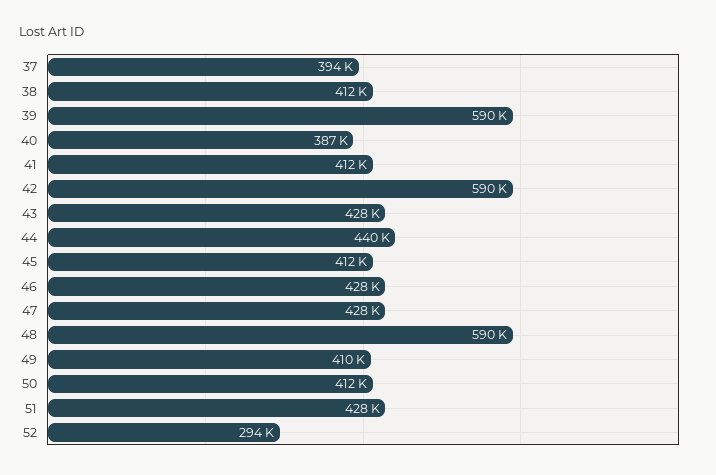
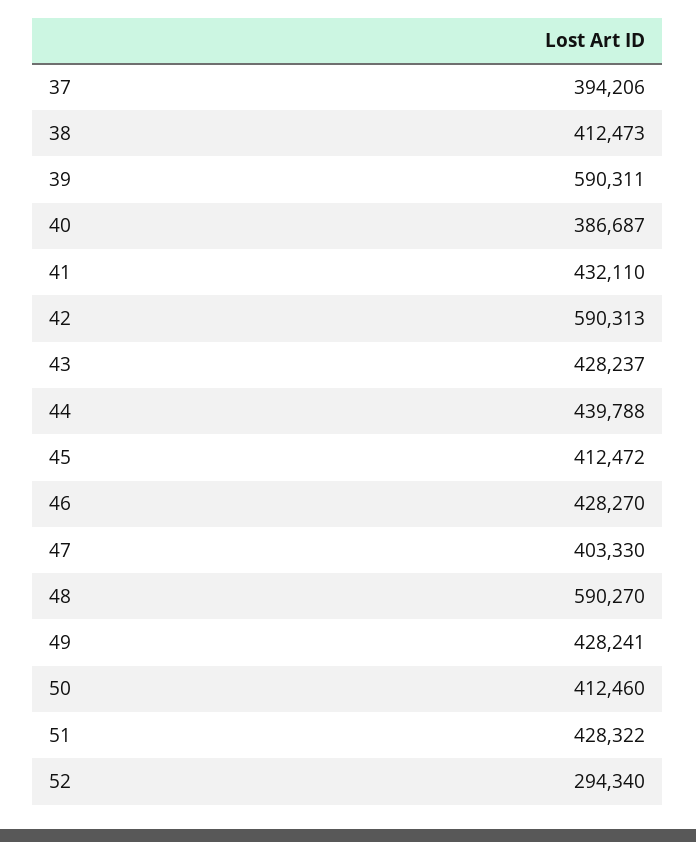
41: 412000 -> 432110
47: 428000 -> 403330
49: 410000 -> 428241

